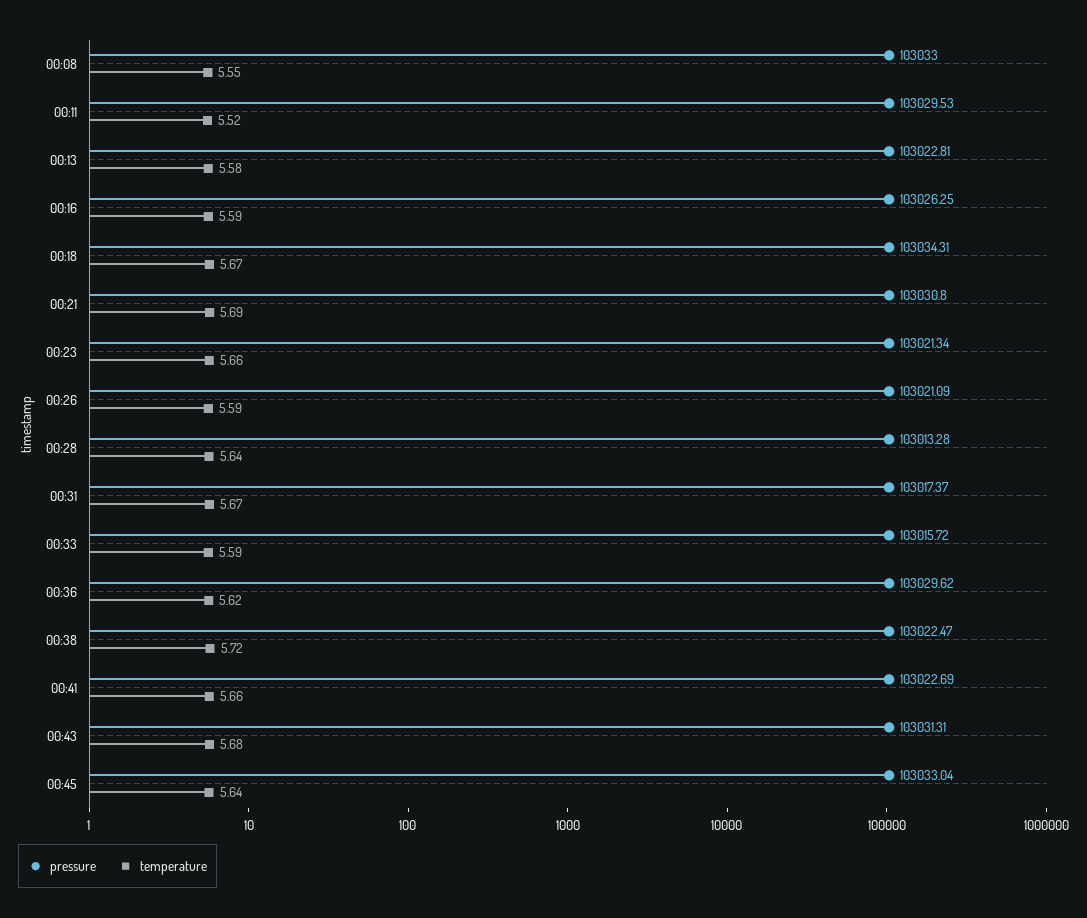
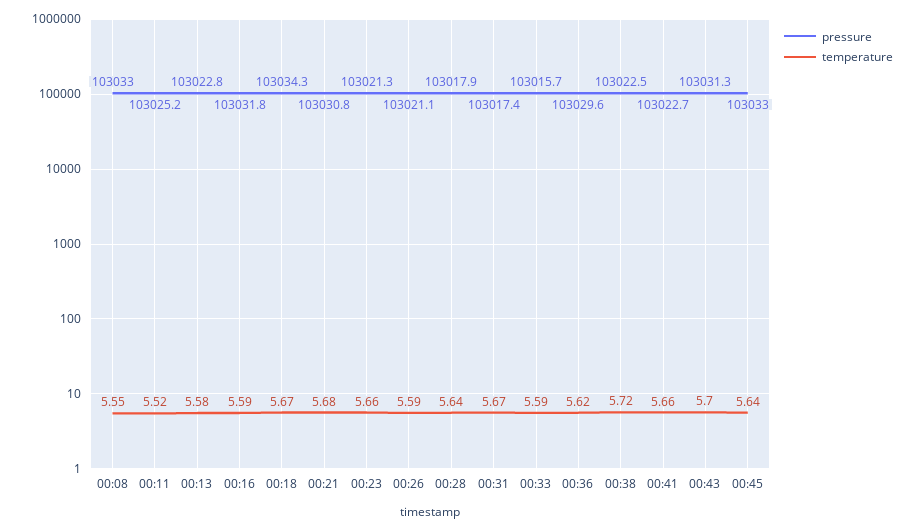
pressure, 00:11: 103029.53 -> 103025.2
pressure, 00:16: 103026.25 -> 103031.8
temperature, 00:21: 5.69 -> 5.68
pressure, 00:28: 103013.28 -> 103017.9
temperature, 00:43: 5.68 -> 5.7

